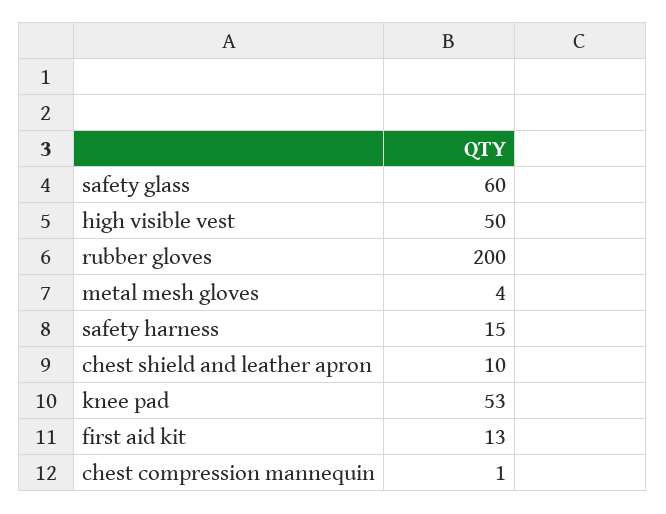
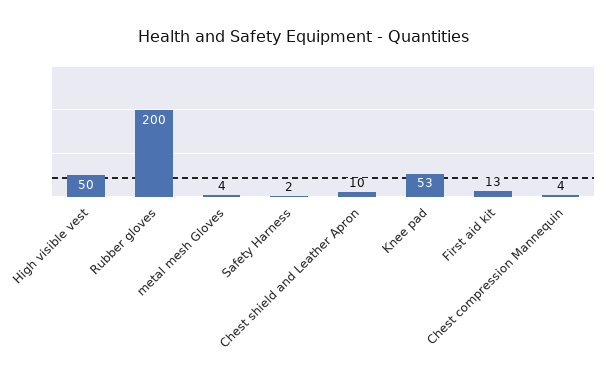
safety glass: 60 -> none
safety harness: 15 -> 2
chest compression mannequin: 1 -> 4

